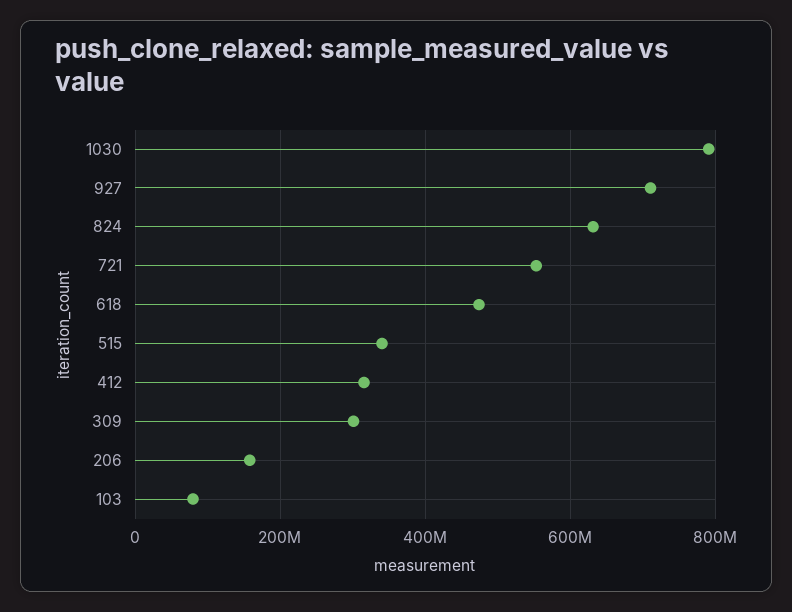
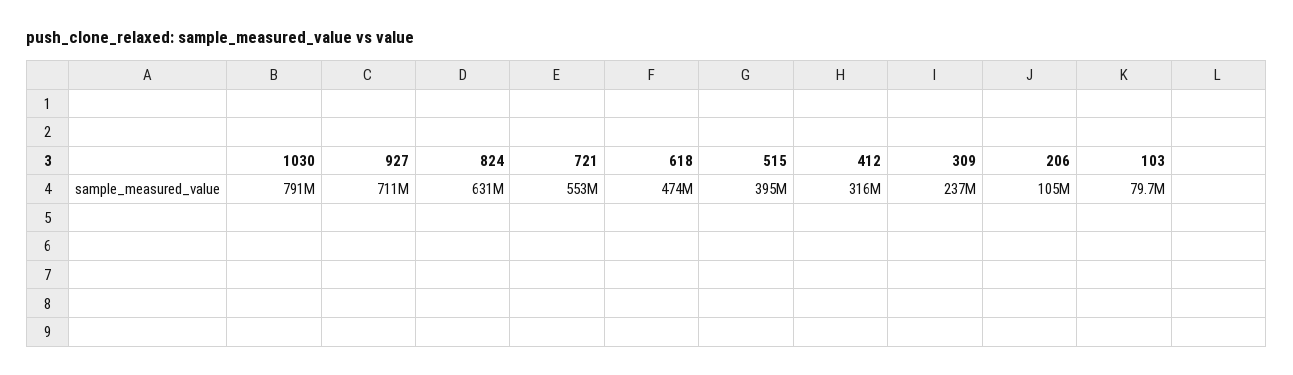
515: 340000000 -> 395000000
309: 300000000 -> 237000000
206: 160000000 -> 105000000

